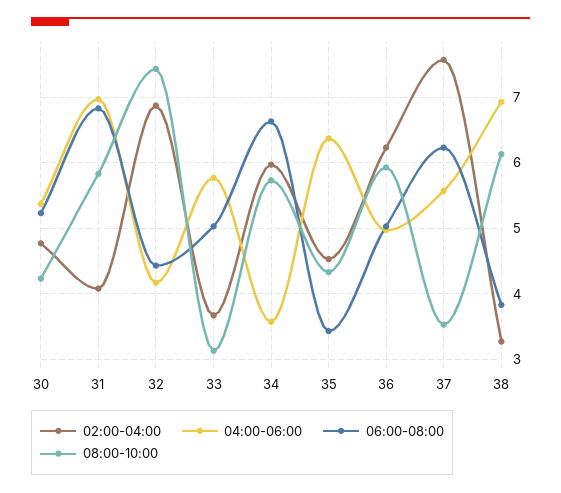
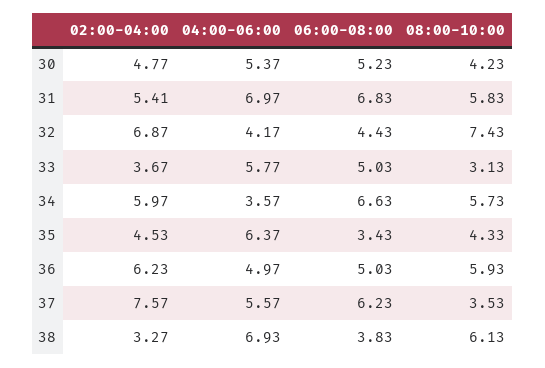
02:00-04:00, 31: 4.1 -> 5.41

